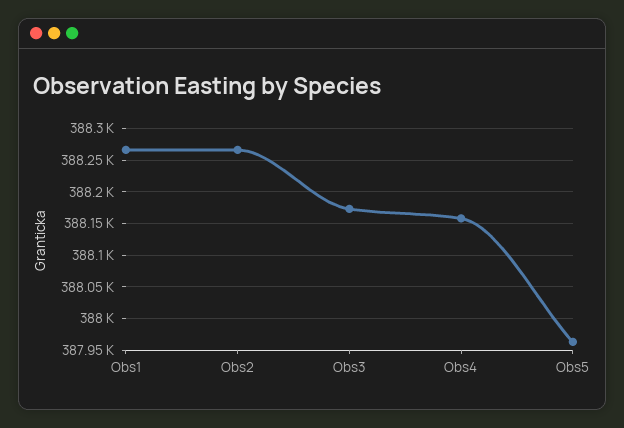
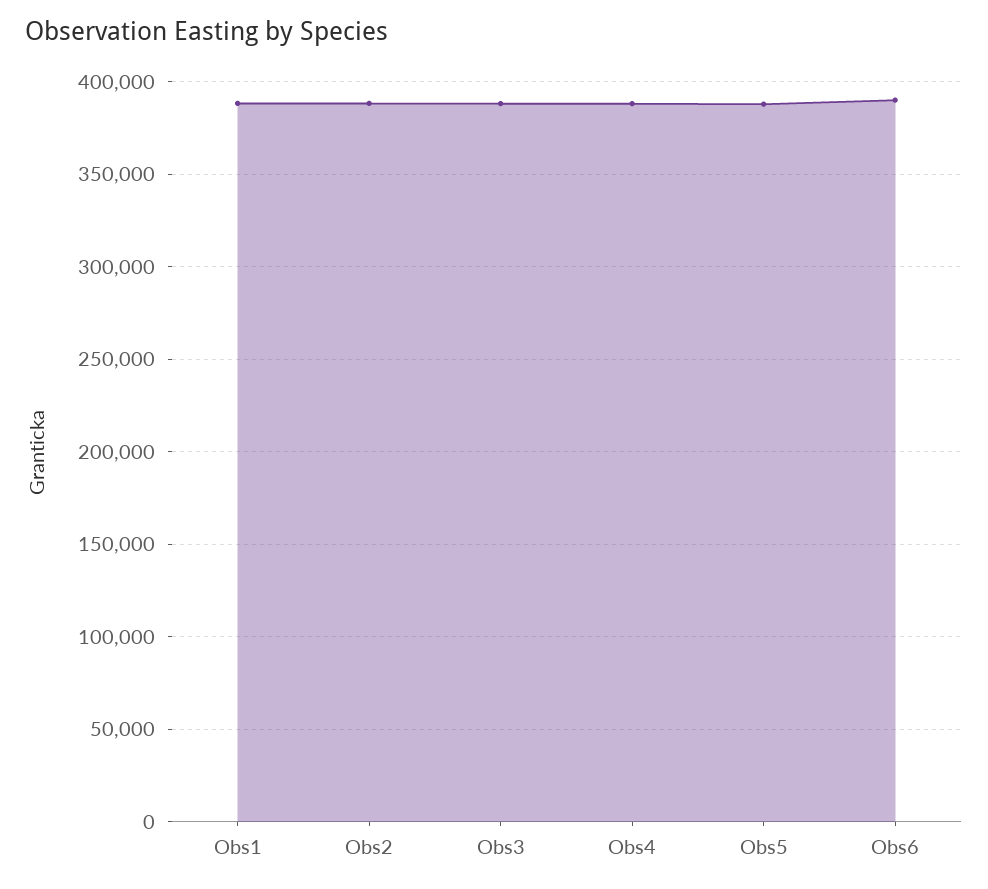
Obs6: none -> 390000

